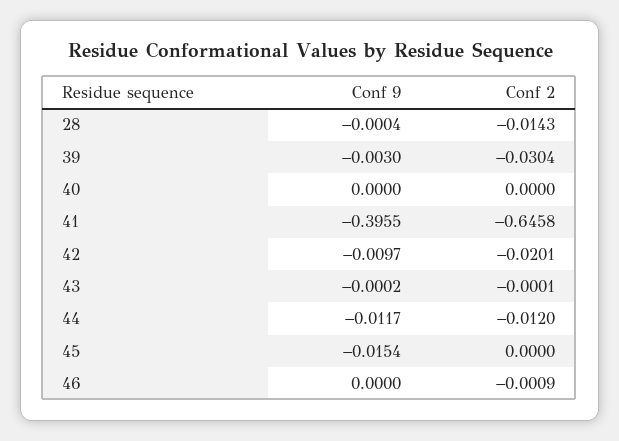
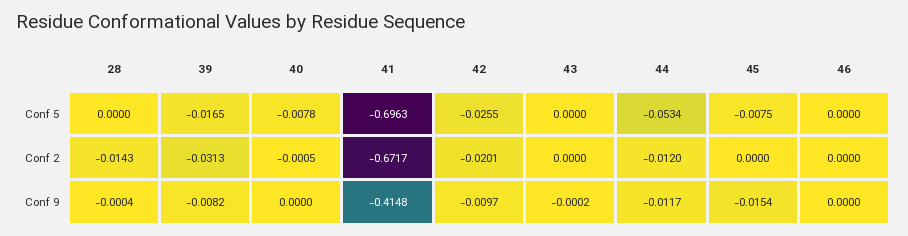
Conf 9, 39: -0.003 -> -0.0082
Conf 2, 39: -0.0304 -> -0.0313
Conf 2, 40: 0 -> -0.0005
Conf 9, 41: -0.3955 -> -0.4148
Conf 2, 41: -0.6458 -> -0.6717
Conf 2, 43: -0.0001 -> 0
Conf 2, 46: -0.0009 -> 0
Conf 5, 28: none -> 0
Conf 5, 39: none -> -0.0165
Conf 5, 40: none -> -0.0078
Conf 5, 41: none -> -0.6963
Conf 5, 42: none -> -0.0255
Conf 5, 43: none -> 0
Conf 5, 44: none -> -0.0534
Conf 5, 45: none -> -0.0075
Conf 5, 46: none -> 0

